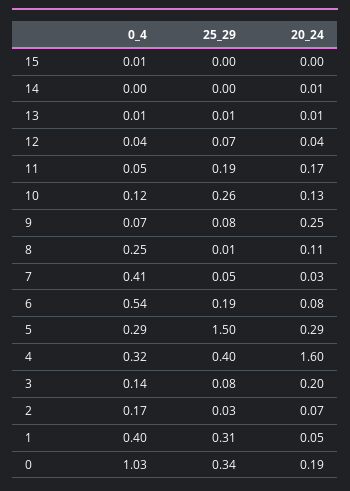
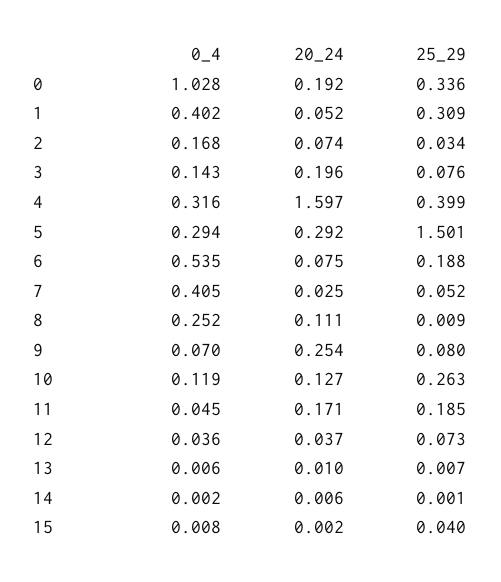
25_29, 15: 0 -> 0.04

